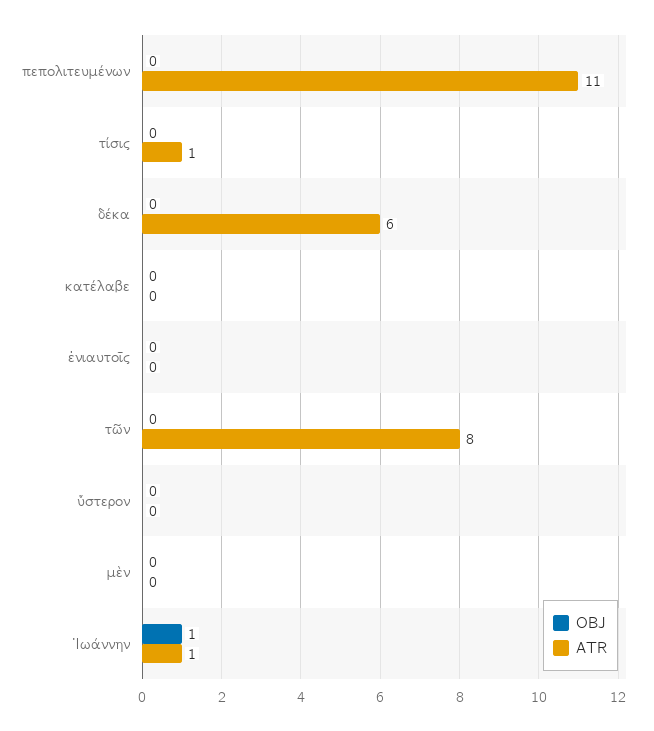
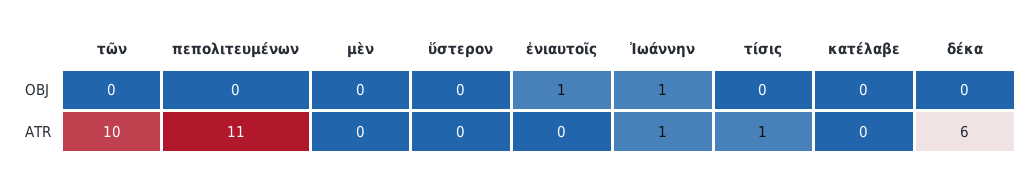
OBJ, ἐνιαυτοῖς: 0 -> 1
ATR, τῶν: 8 -> 10

